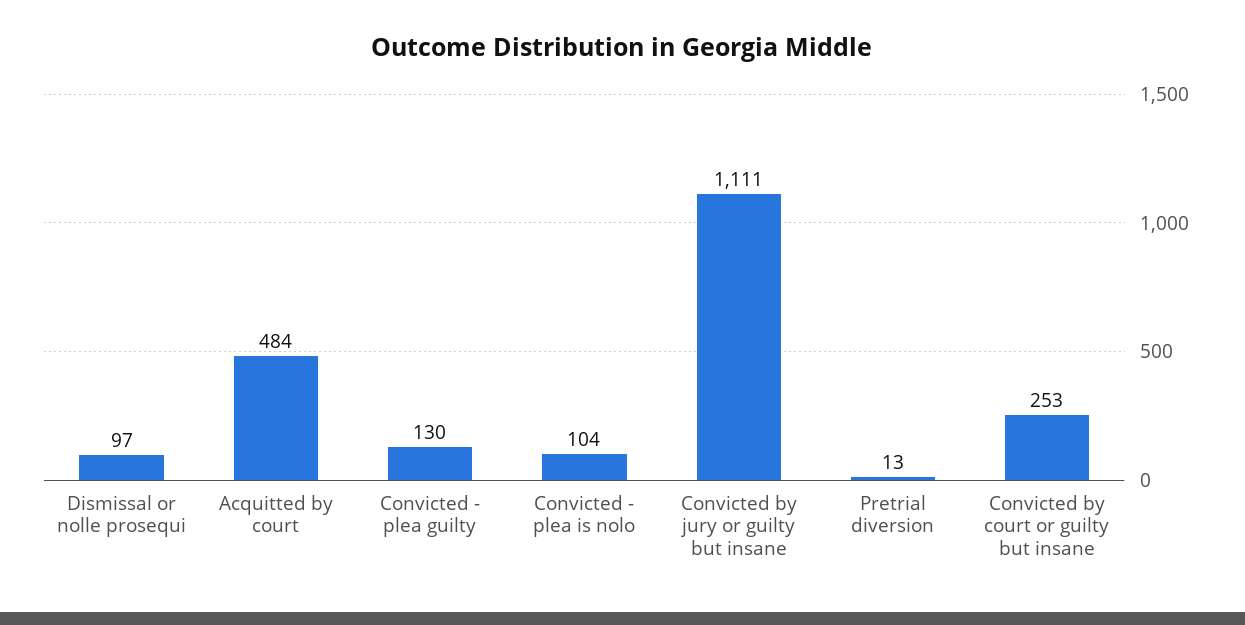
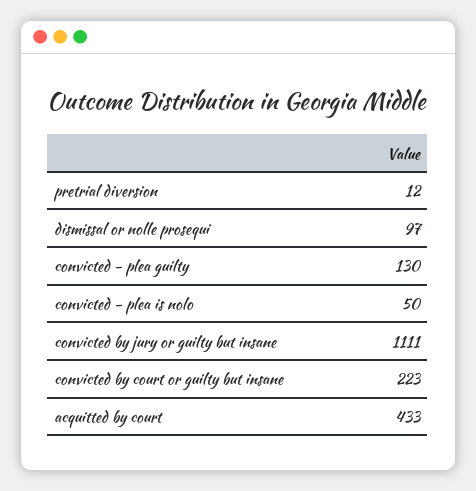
Acquitted by court: 484 -> 433
Convicted - plea is nolo: 104 -> 50
Pretrial diversion: 13 -> 12
Convicted by court or guilty but insane: 253 -> 223

